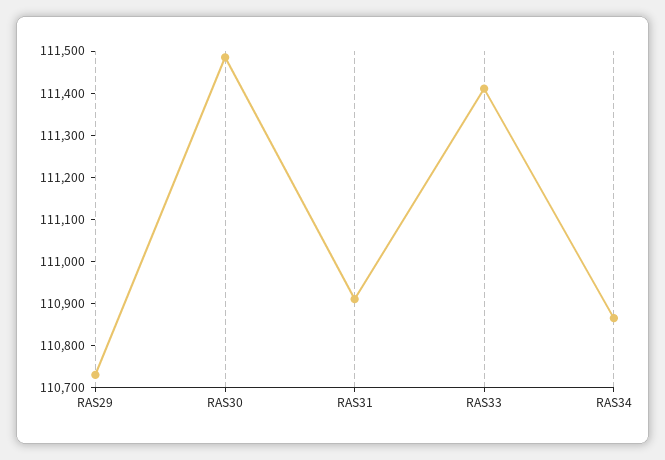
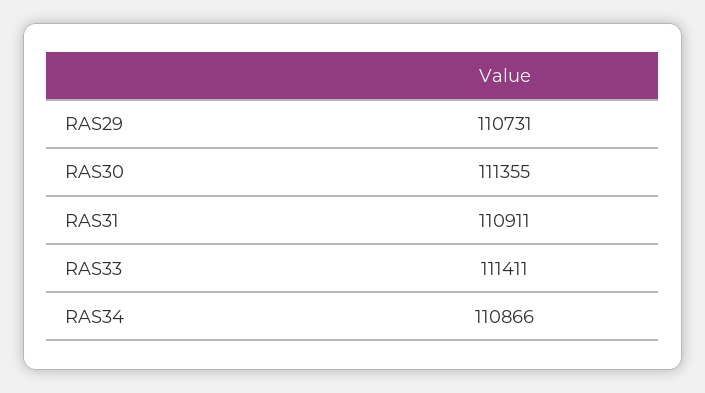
RAS30: 111480 -> 111355

